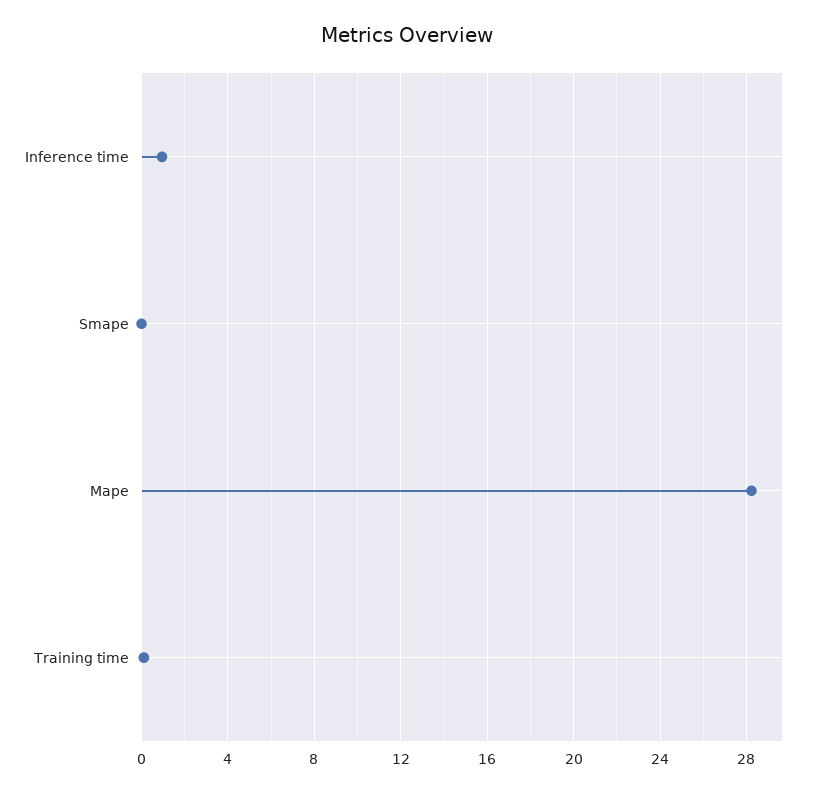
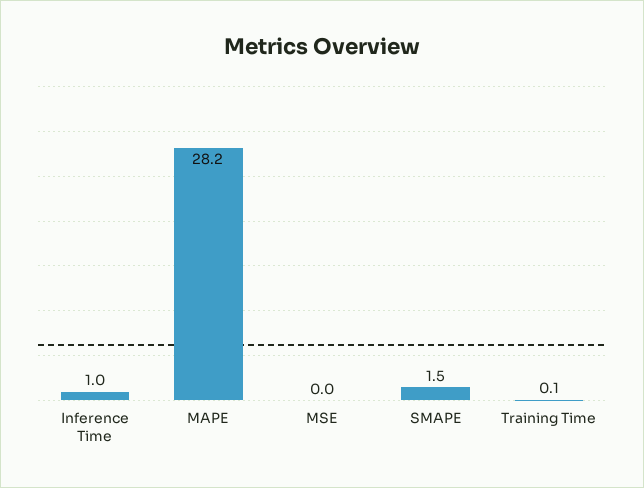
Smape: 0 -> 1.5
MSE: none -> 0

